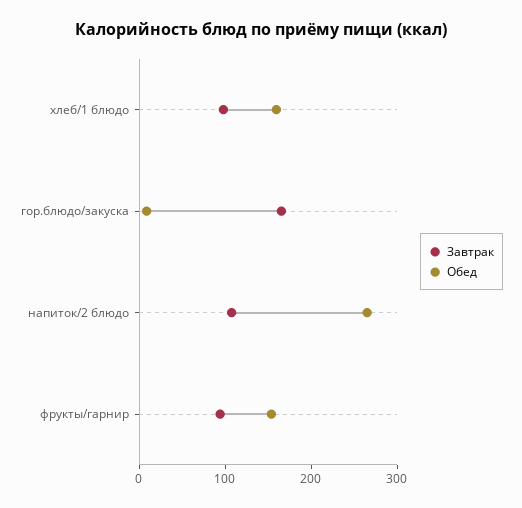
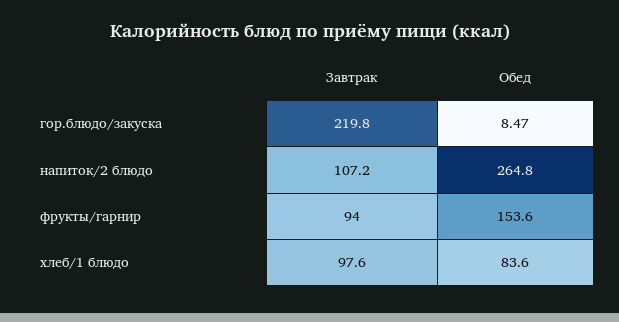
Обед, хлеб/1 блюдо: 160 -> 83.6
Завтрак, гор.блюдо/закуска: 160 -> 219.8

